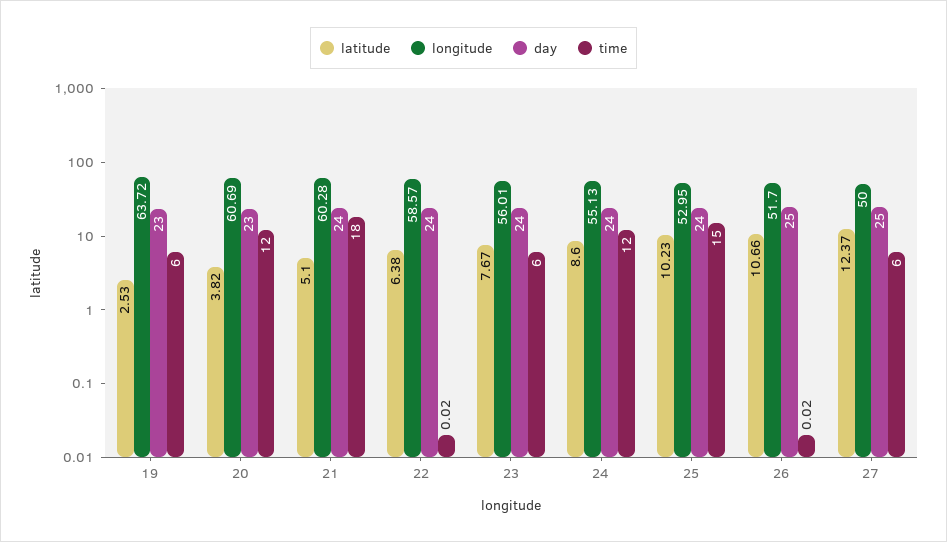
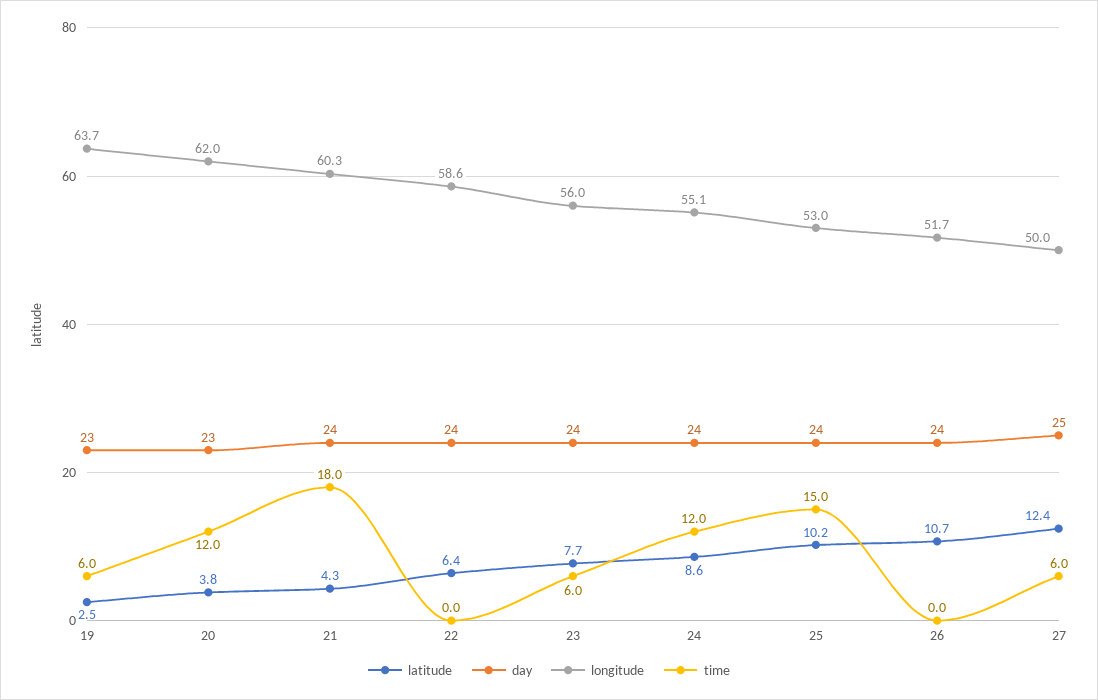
longitude, 20: 60.69 -> 62
latitude, 21: 5.1 -> 4.3
day, 26: 25 -> 24

